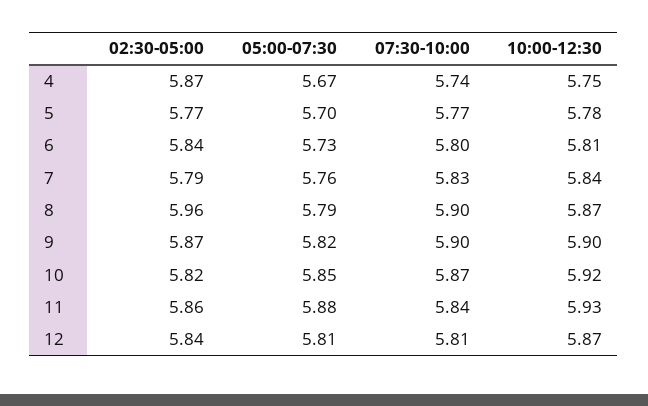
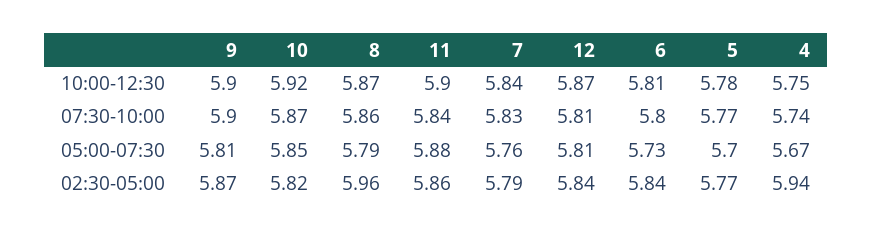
02:30-05:00, 4: 5.87 -> 5.94
07:30-10:00, 8: 5.9 -> 5.86
05:00-07:30, 9: 5.82 -> 5.81
10:00-12:30, 11: 5.93 -> 5.9

